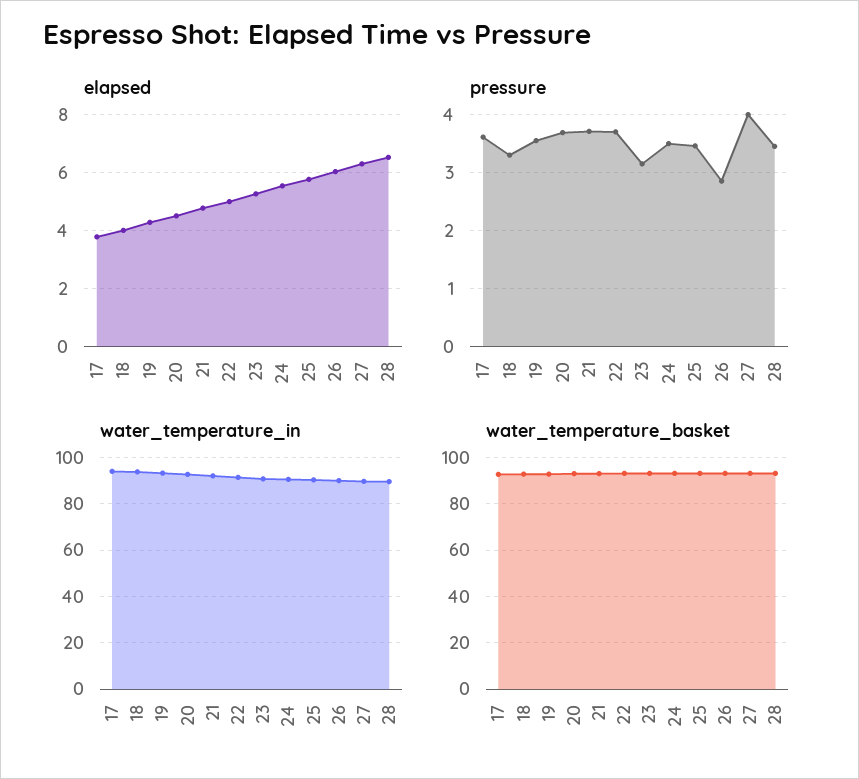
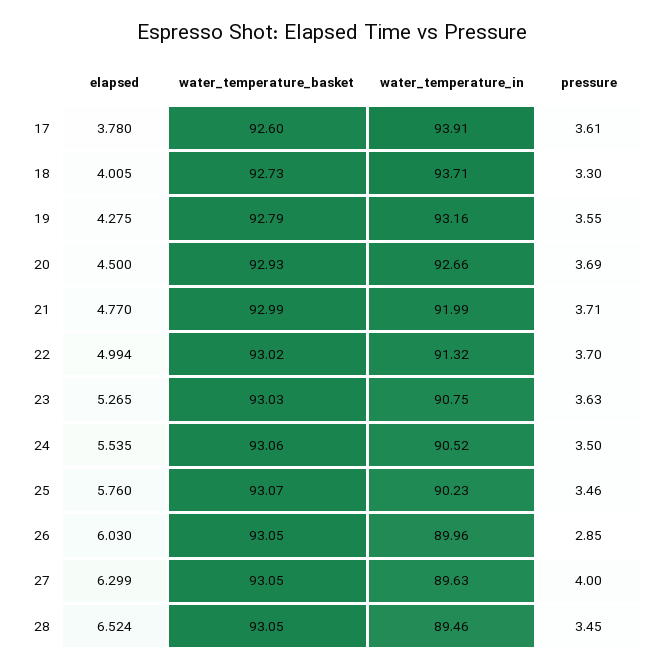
pressure, 23: 3.2 -> 3.63

